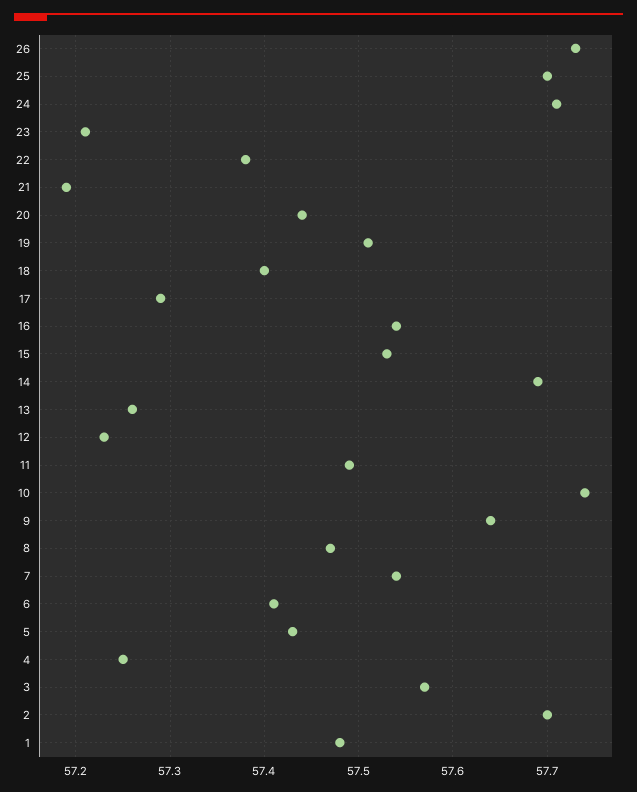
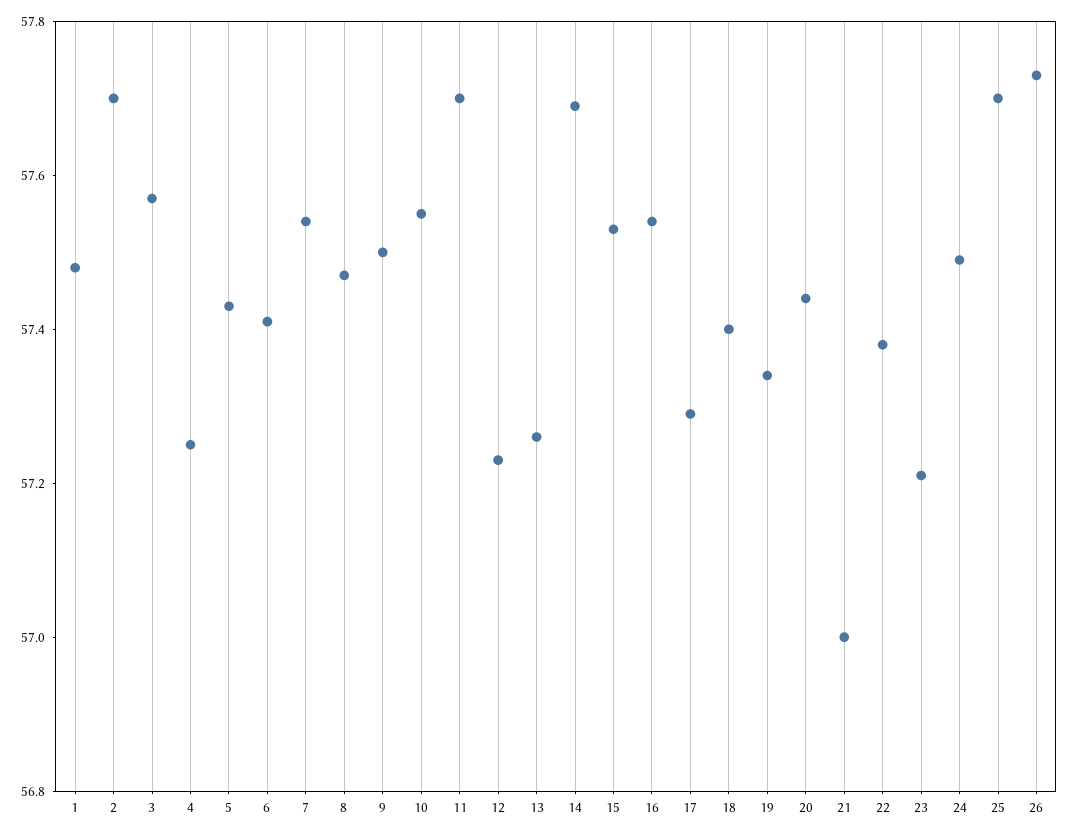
24: 57.71 -> 57.5
21: 57.19 -> 57
19: 57.51 -> 57.35
11: 57.49 -> 57.7
10: 57.74 -> 57.55
9: 57.64 -> 57.5

